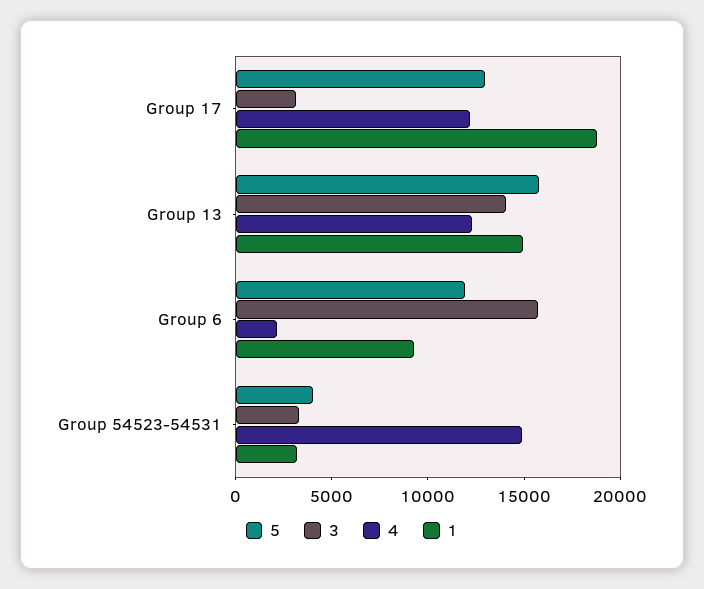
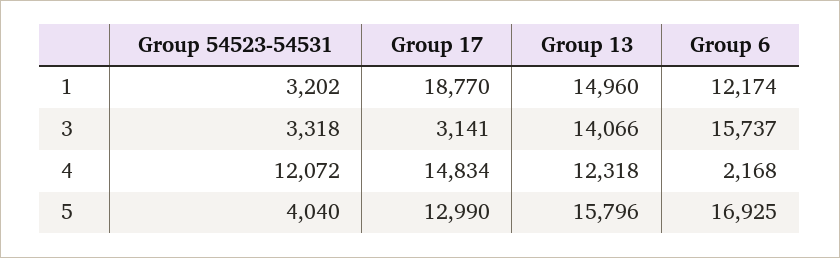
4, Group 17: 12000 -> 14834
5, Group 6: 12000 -> 16925
1, Group 6: 9000 -> 12174
4, Group 54523-54531: 15000 -> 12072

